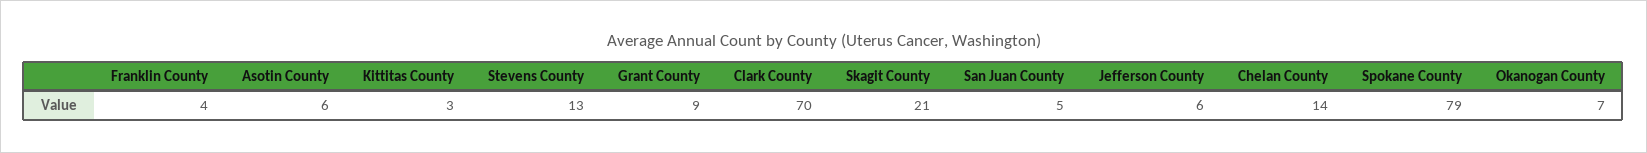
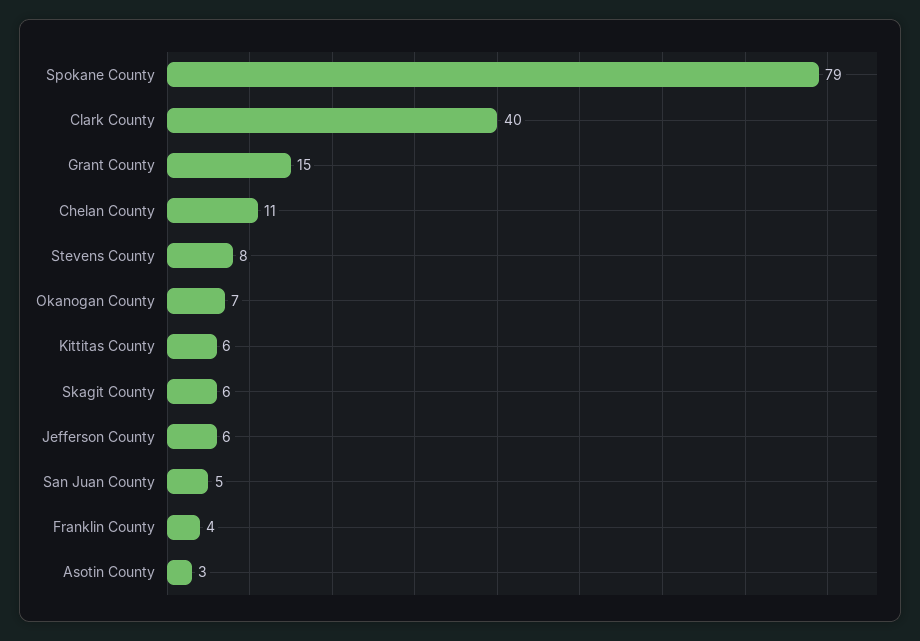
Asotin County: 6 -> 3
Kittitas County: 3 -> 6
Stevens County: 13 -> 8
Grant County: 9 -> 15
Clark County: 70 -> 40
Skagit County: 21 -> 6
Chelan County: 14 -> 11

